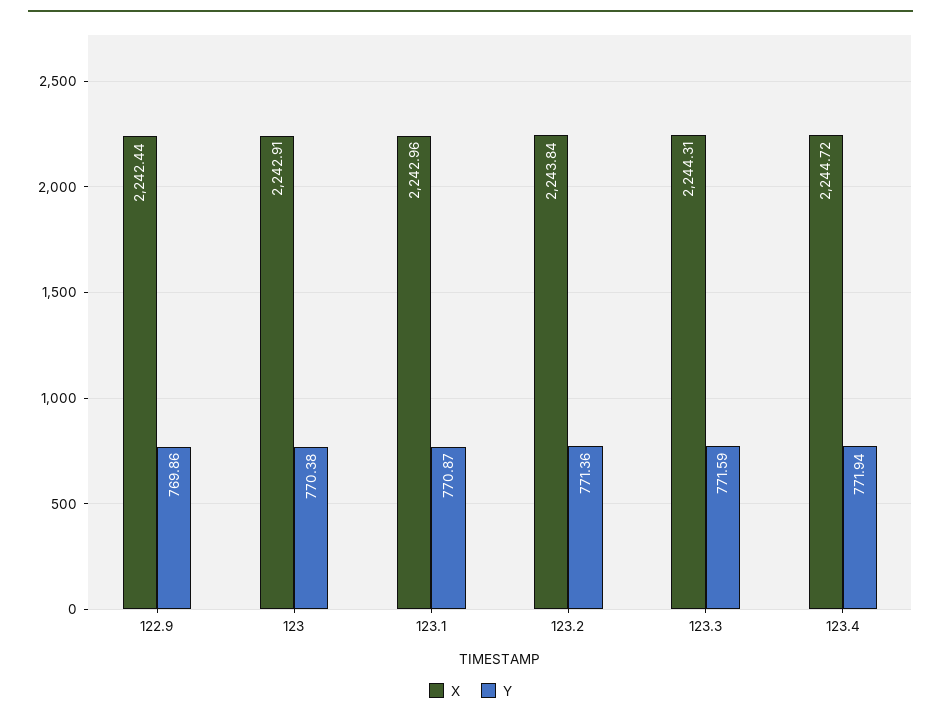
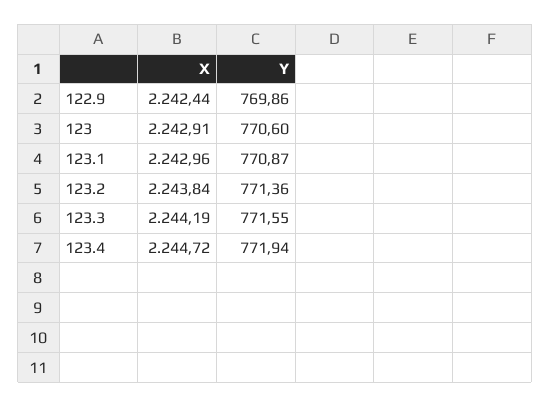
Y, 123: 770.38 -> 770.6
X, 123.3: 2244.31 -> 2244.19
Y, 123.3: 771.59 -> 771.55

